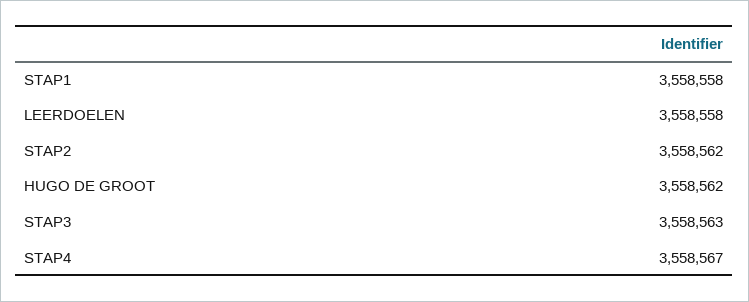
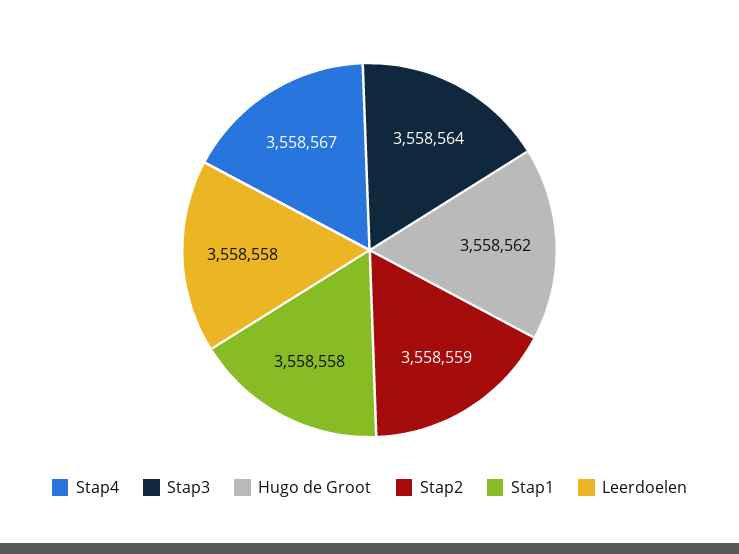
STAP2: 3558562 -> 3558559
STAP3: 3558563 -> 3558564

